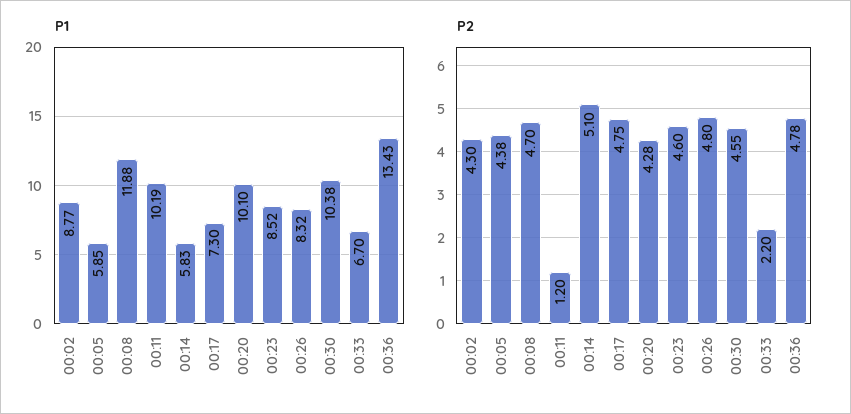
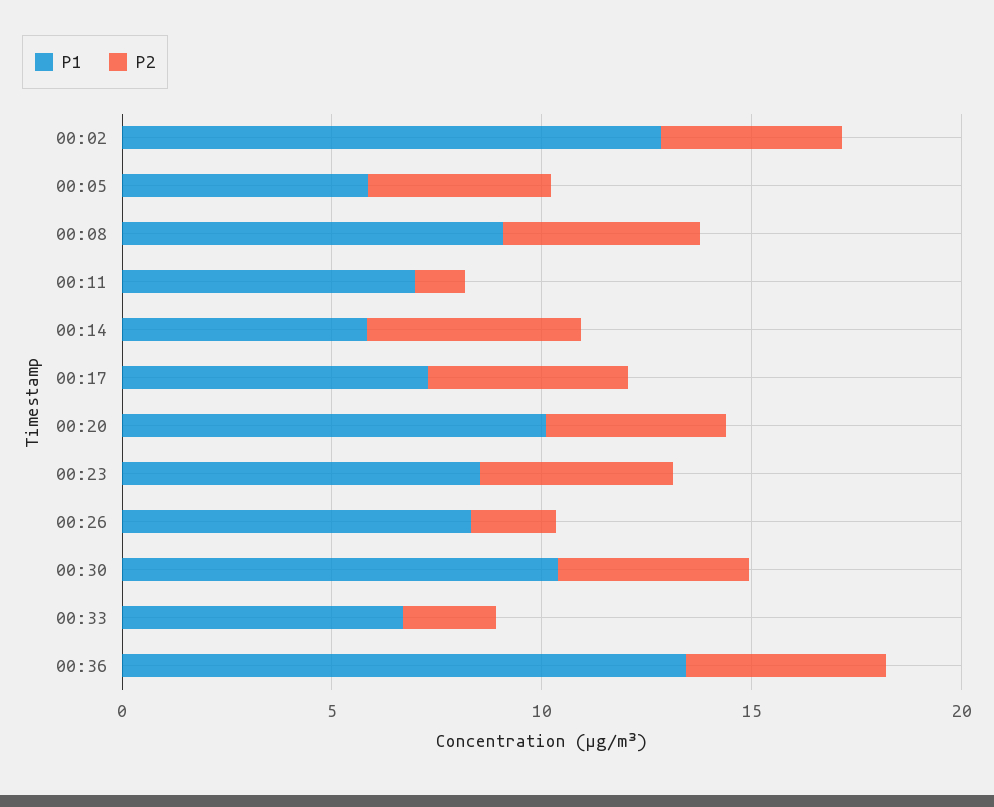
P1, 00:02: 8.77 -> 13
P1, 00:08: 11.88 -> 9
P1, 00:11: 10.19 -> 7
P2, 00:26: 4.8 -> 2

